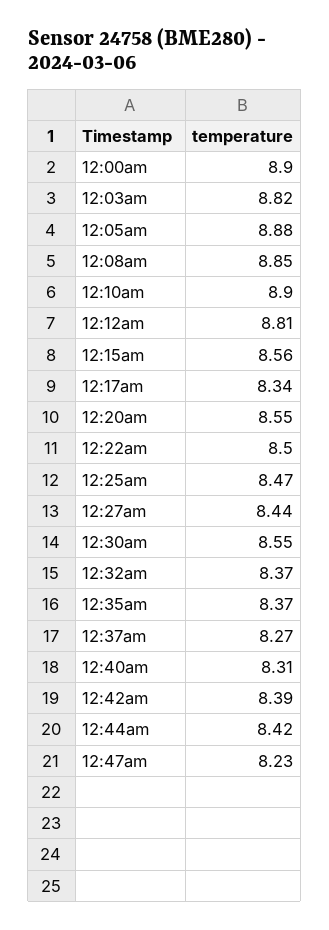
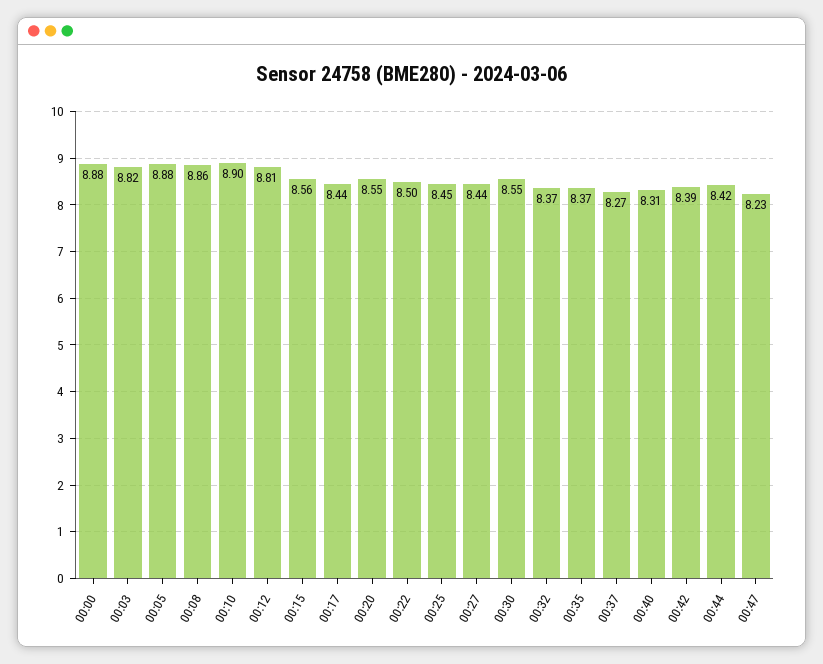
12:00am: 8.9 -> 8.88
12:08am: 8.85 -> 8.86
12:17am: 8.34 -> 8.44
12:25am: 8.47 -> 8.45

